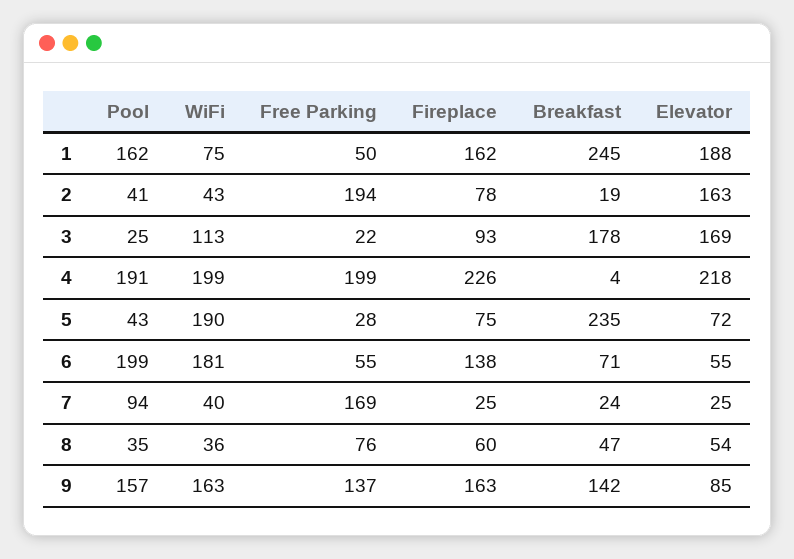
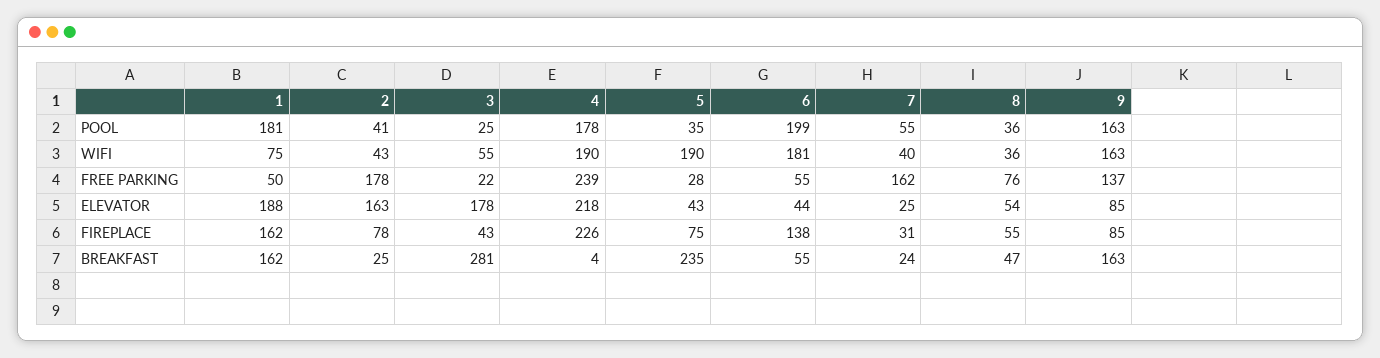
Pool, 1: 162 -> 181
Breakfast, 1: 245 -> 162
Free Parking, 2: 194 -> 178
Breakfast, 2: 19 -> 25
WiFi, 3: 113 -> 55
Fireplace, 3: 93 -> 43
Breakfast, 3: 178 -> 281
Elevator, 3: 169 -> 178
Pool, 4: 191 -> 178
WiFi, 4: 199 -> 190
Free Parking, 4: 199 -> 239
Pool, 5: 43 -> 35
Elevator, 5: 72 -> 43
Breakfast, 6: 71 -> 55
Elevator, 6: 55 -> 44
Pool, 7: 94 -> 55
Free Parking, 7: 169 -> 162
Fireplace, 7: 25 -> 31
Pool, 8: 35 -> 36
Fireplace, 8: 60 -> 55
Pool, 9: 157 -> 163
Fireplace, 9: 163 -> 85
Breakfast, 9: 142 -> 163

